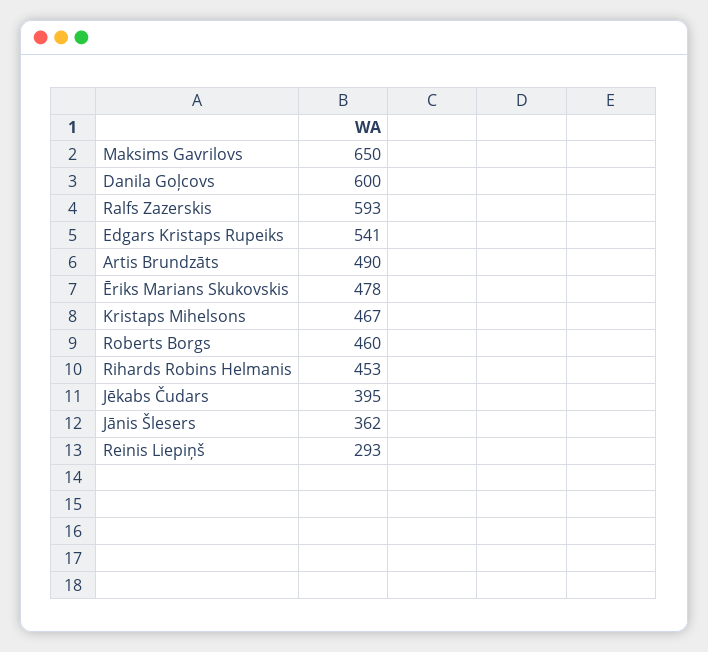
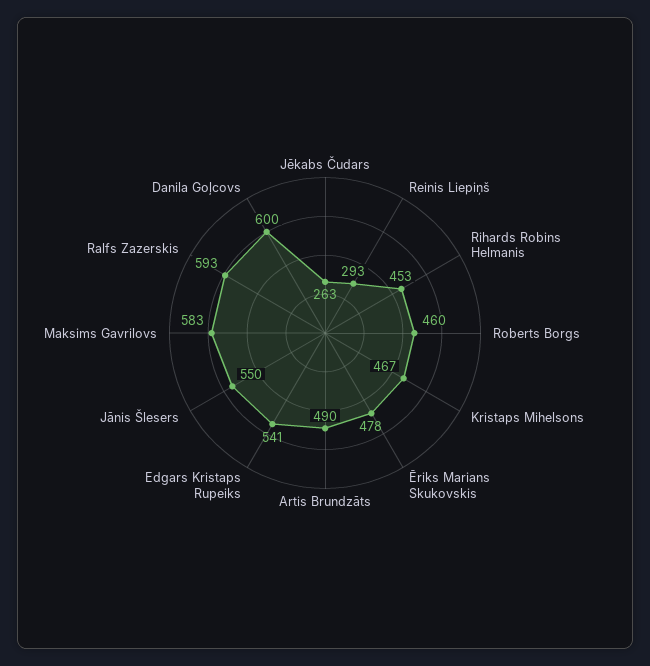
Maksims Gavrilovs: 650 -> 583
Jēkabs Čudars: 395 -> 263
Jānis Šlesers: 362 -> 550

